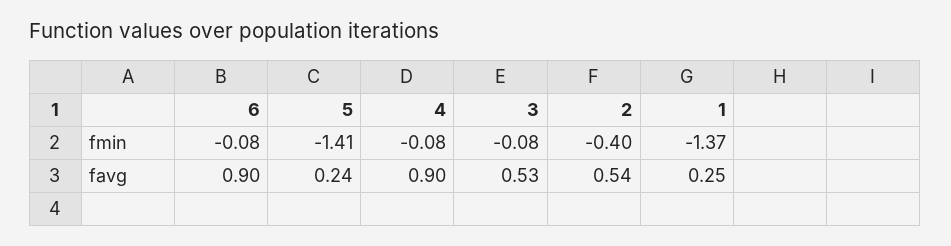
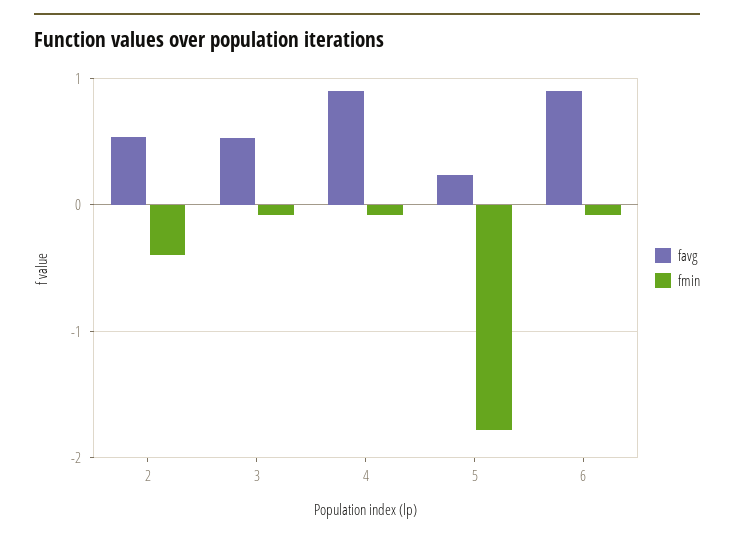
fmin, 5: -1.41 -> -1.8
fmin, 1: -1.37 -> none
favg, 1: 0.25 -> none

